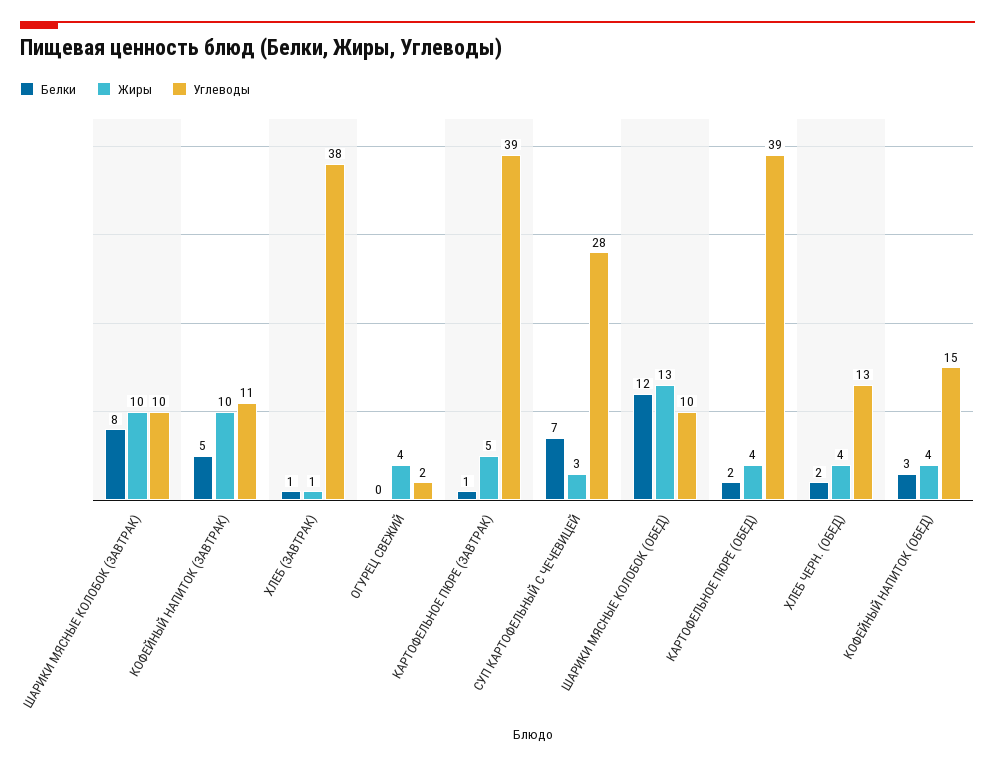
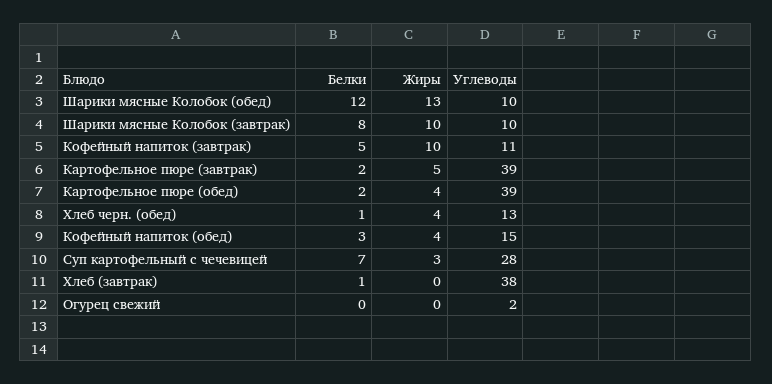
Жиры, ХЛЕБ (ЗАВТРАК): 1 -> 0
Жиры, ОГУРЕЦ СВЕЖИЙ: 4 -> 0
Белки, КАРТОФЕЛЬНОЕ ПЮРЕ (ЗАВТРАК): 1 -> 2
Белки, ХЛЕБ ЧЕРН. (ОБЕД): 2 -> 1

